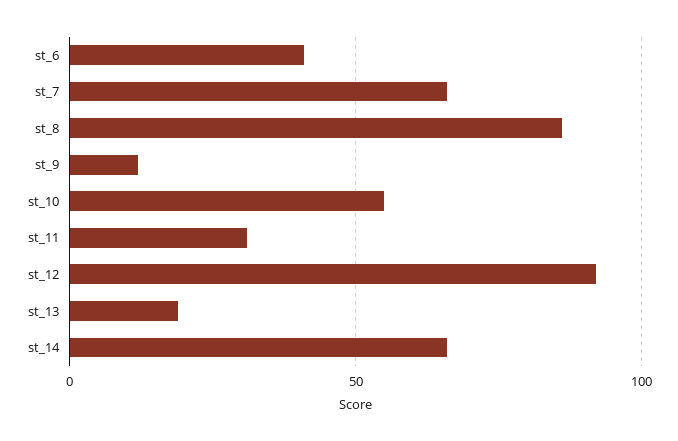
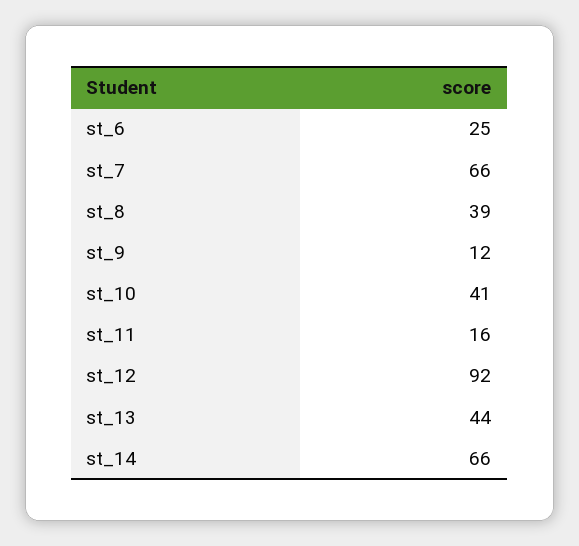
st_6: 40 -> 25
st_8: 85 -> 39
st_10: 55 -> 41
st_11: 30 -> 16
st_13: 20 -> 44

